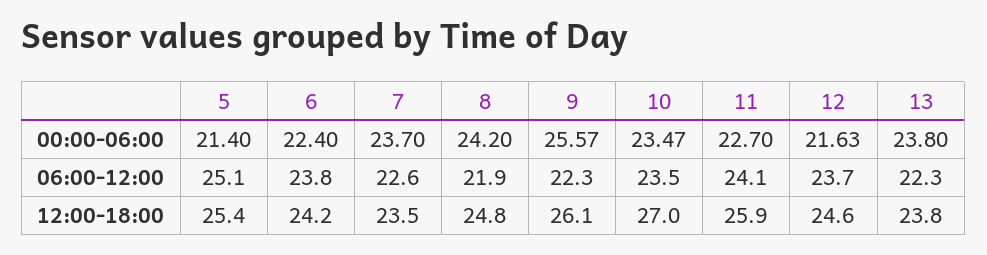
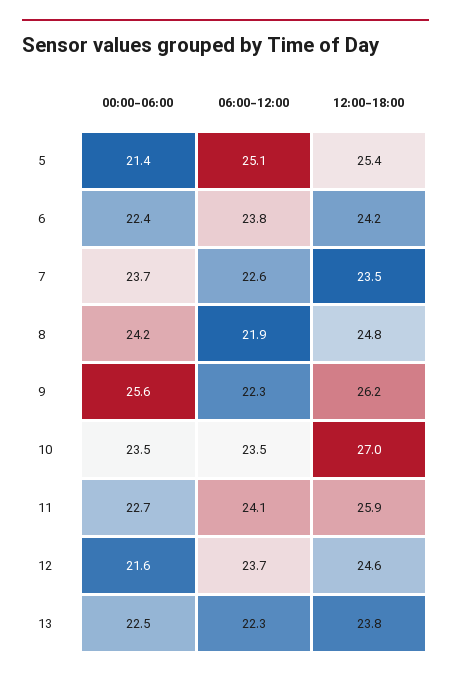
13, 00:00-06:00: 23.8 -> 22.5
9, 12:00-18:00: 26.1 -> 26.2

